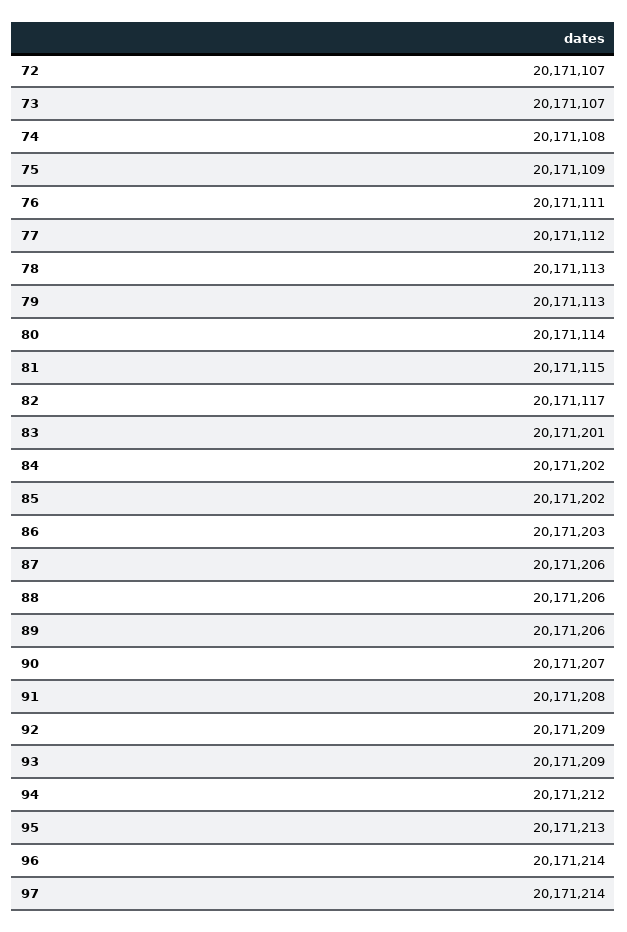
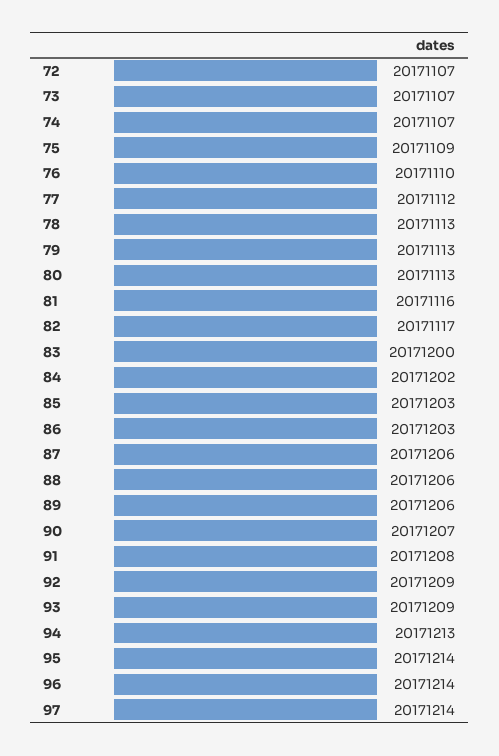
74: 20171108 -> 20171107
76: 20171111 -> 20171110
80: 20171114 -> 20171113
81: 20171115 -> 20171116
83: 20171201 -> 20171200
85: 20171202 -> 20171203
94: 20171212 -> 20171213
95: 20171213 -> 20171214

